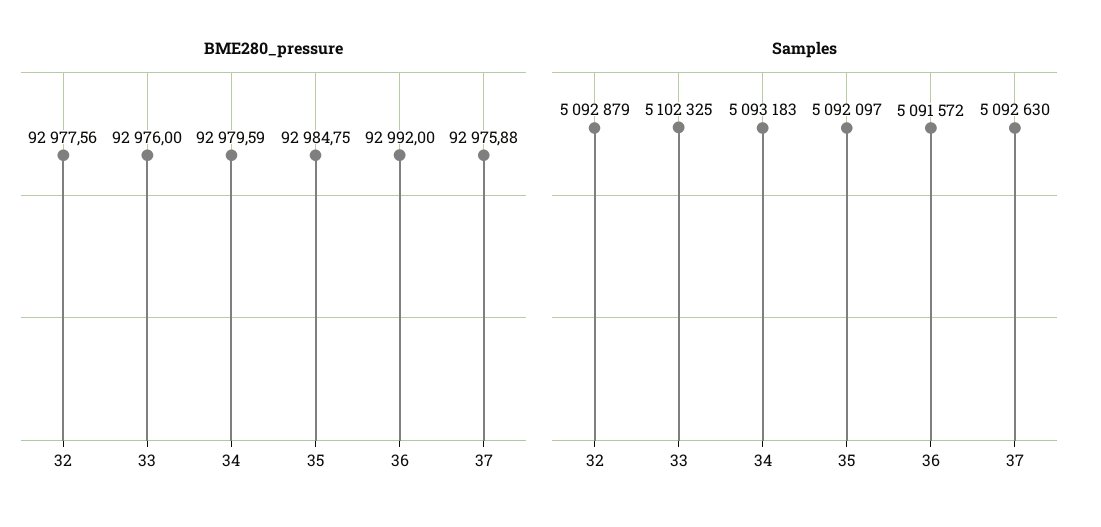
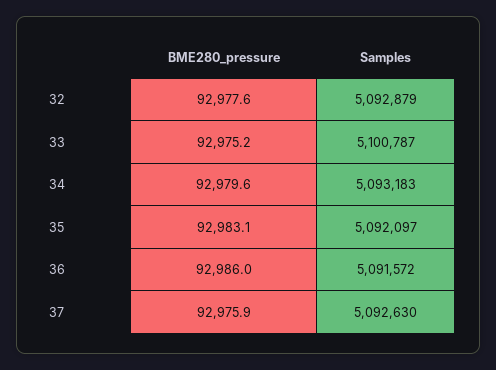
BME280_pressure, 33: 92976 -> 92975.2
BME280_pressure, 35: 92984.75 -> 92983.1
BME280_pressure, 36: 92992 -> 92986
Samples, 33: 5102325 -> 5100787

